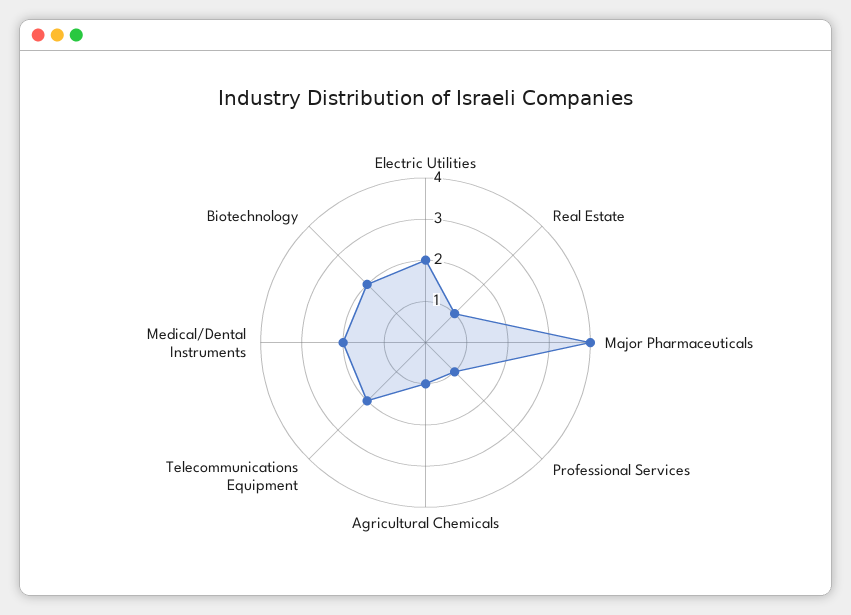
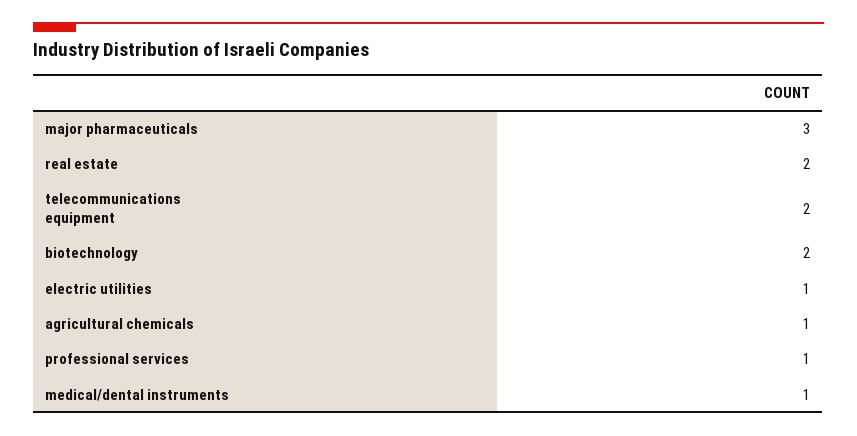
Electric Utilities: 2 -> 1
Real Estate: 1 -> 2
Major Pharmaceuticals: 4 -> 3
Medical/Dental Instruments: 2 -> 1

